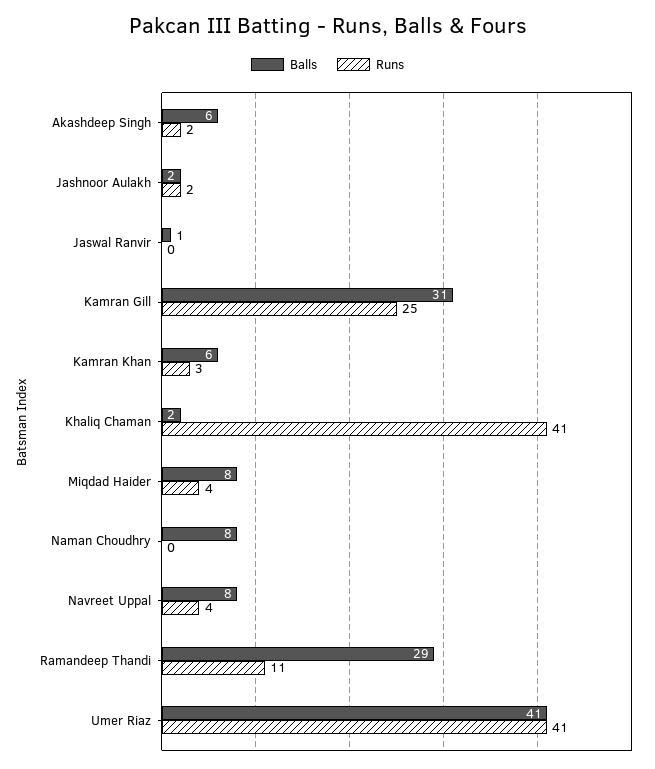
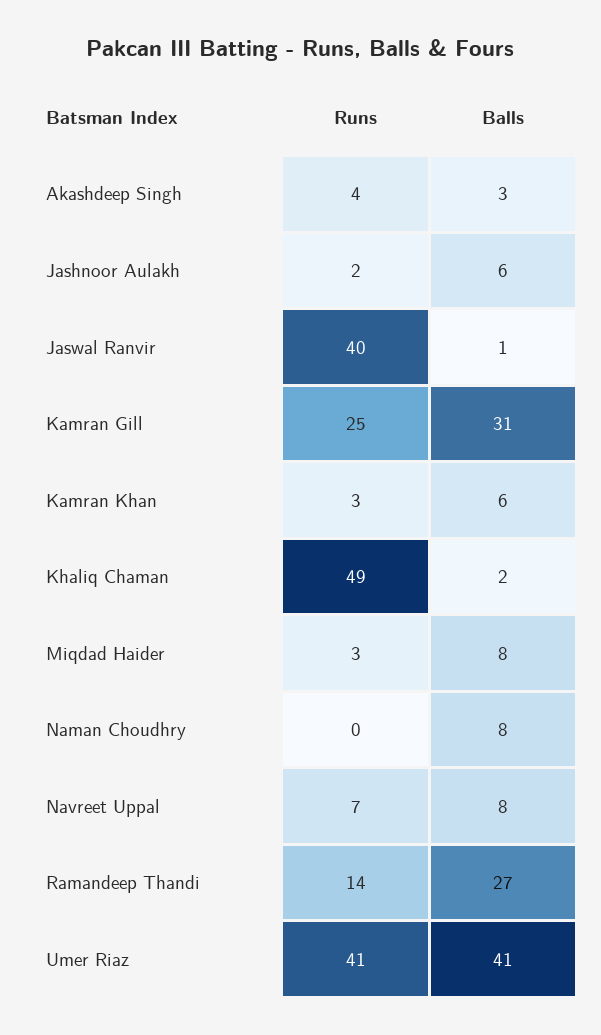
Balls, Akashdeep Singh: 6 -> 3
Runs, Akashdeep Singh: 2 -> 4
Balls, Jashnoor Aulakh: 2 -> 6
Runs, Jaswal Ranvir: 0 -> 40
Runs, Khaliq Chaman: 41 -> 49
Runs, Miqdad Haider: 4 -> 3
Runs, Navreet Uppal: 4 -> 7
Balls, Ramandeep Thandi: 29 -> 27
Runs, Ramandeep Thandi: 11 -> 14

